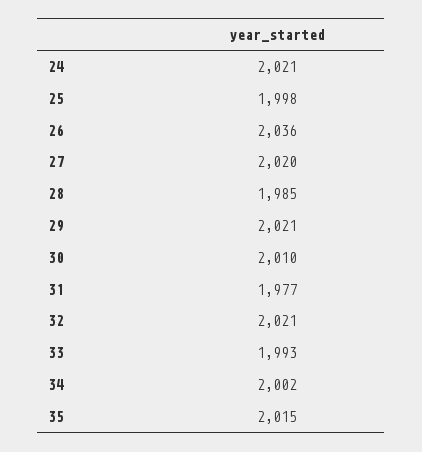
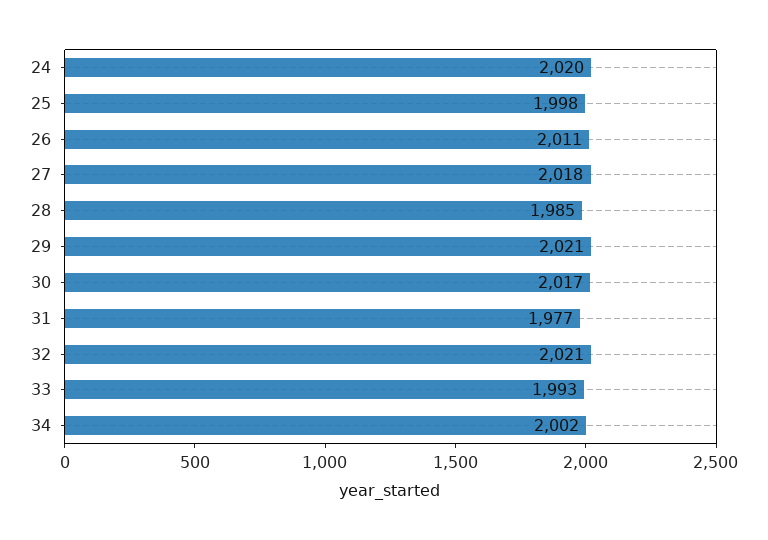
24: 2021 -> 2020
26: 2036 -> 2011
27: 2020 -> 2018
30: 2010 -> 2017
35: 2015 -> none

